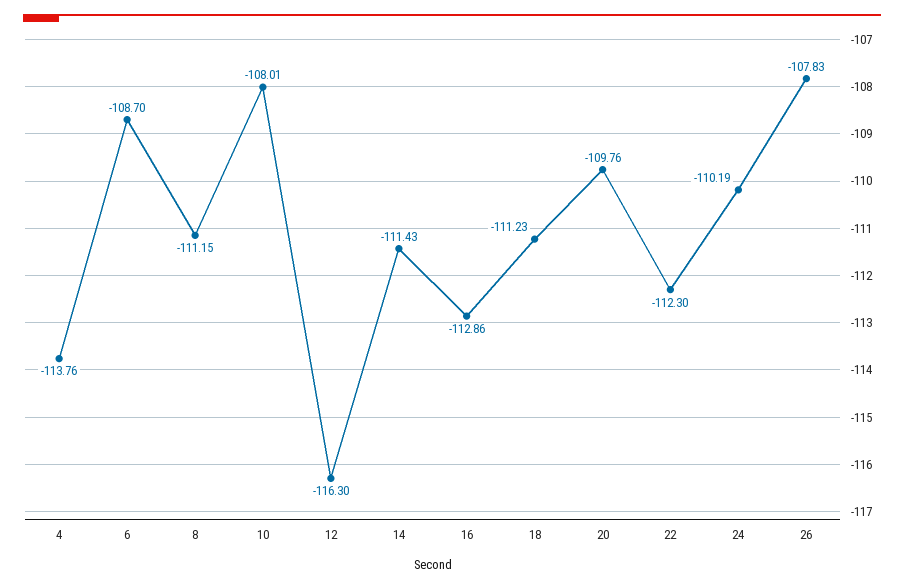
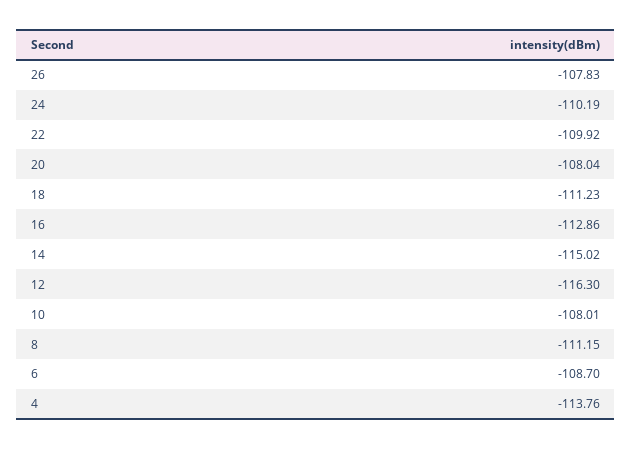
14: -111.43 -> -115.02
20: -109.76 -> -108.04
22: -112.3 -> -109.92

